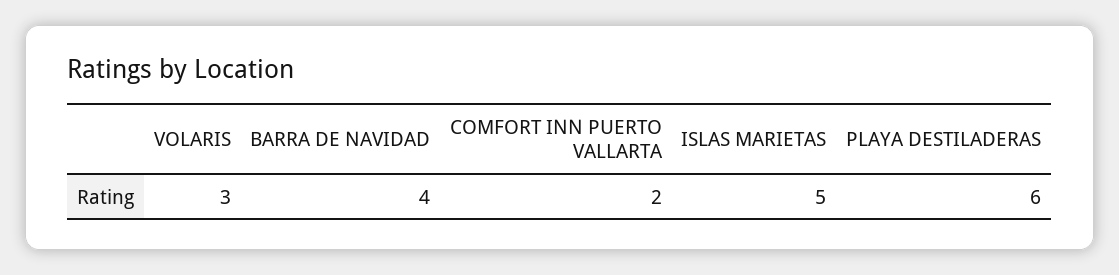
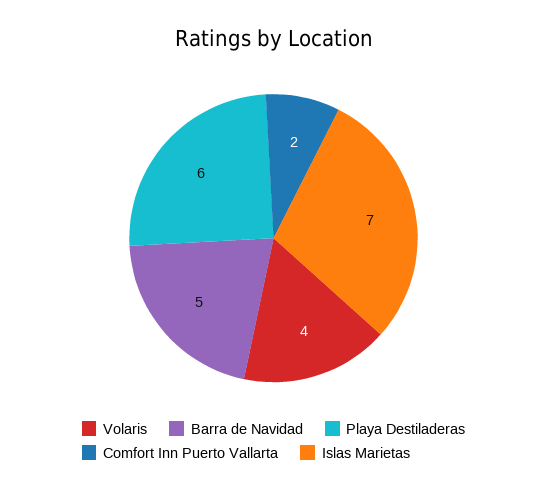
VOLARIS: 3 -> 4
BARRA DE NAVIDAD: 4 -> 5
ISLAS MARIETAS: 5 -> 7

